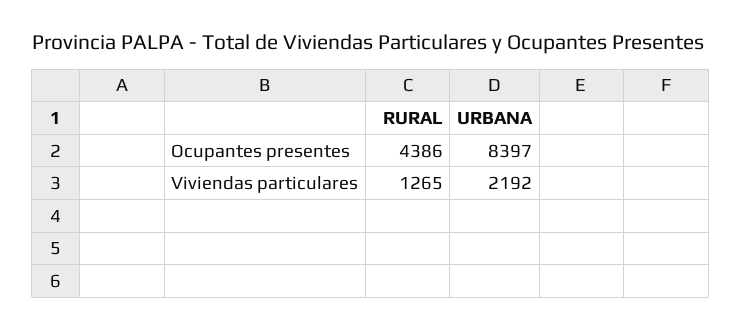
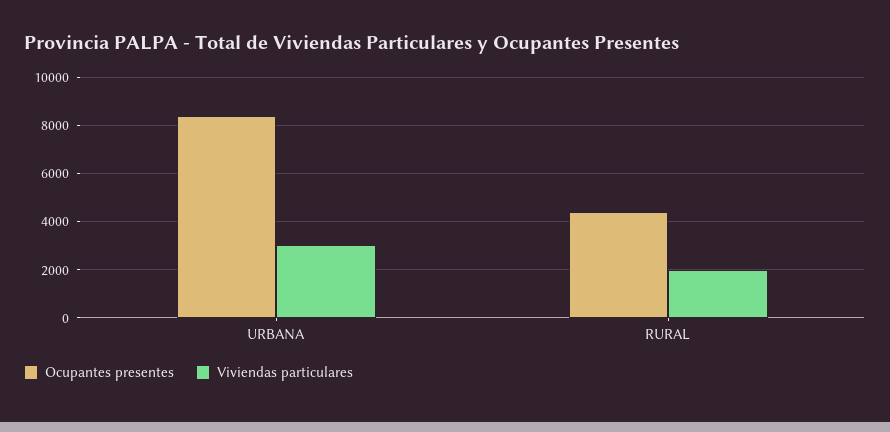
Viviendas particulares, RURAL: 1265 -> 2000
Viviendas particulares, URBANA: 2192 -> 3000

